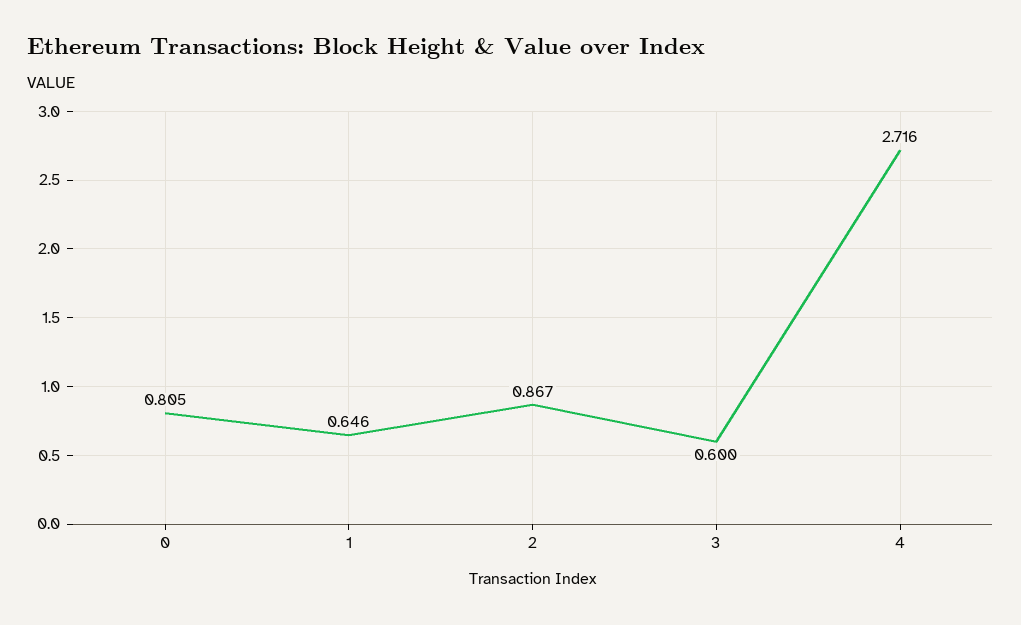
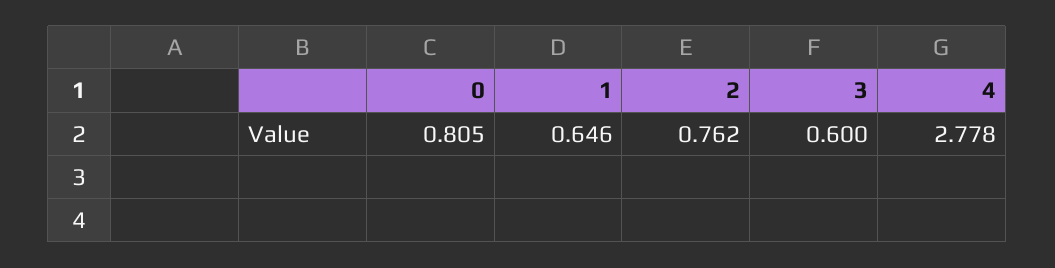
2: 0.867 -> 0.762
4: 2.716 -> 2.778

